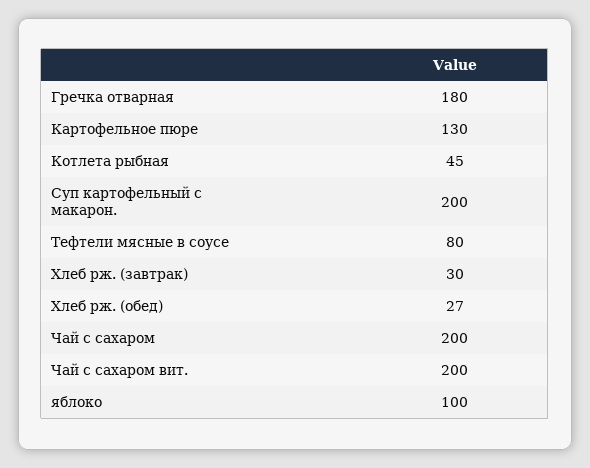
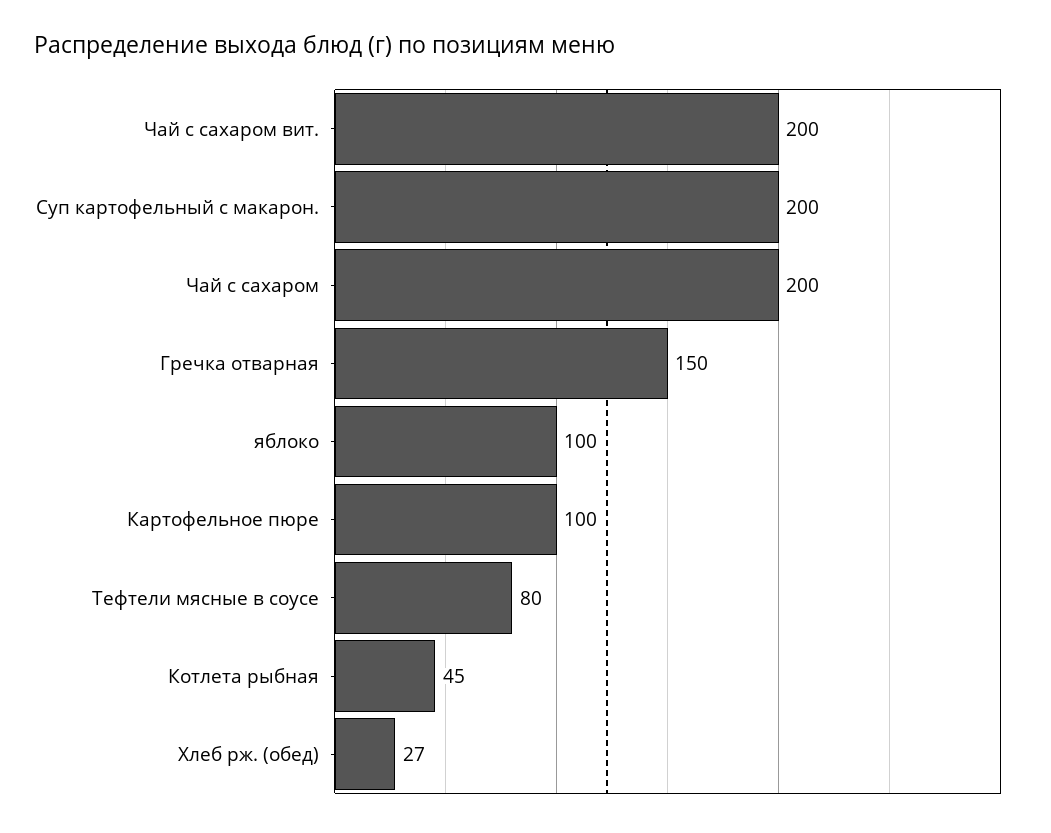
Гречка отварная: 180 -> 150
Картофельное пюре: 130 -> 100
Хлеб рж. (завтрак): 30 -> none

